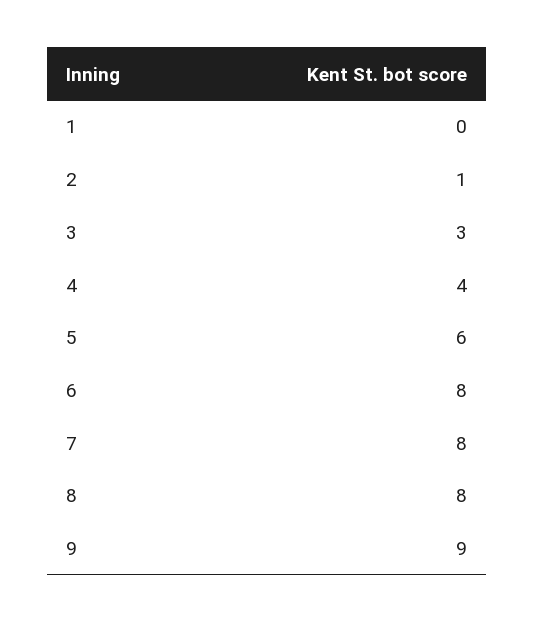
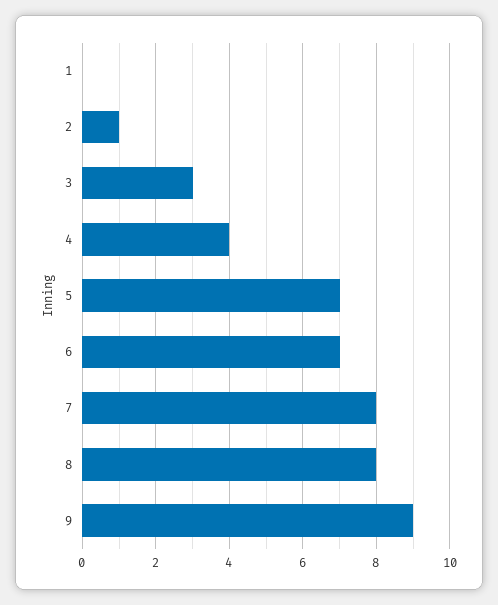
5: 6 -> 7
6: 8 -> 7

